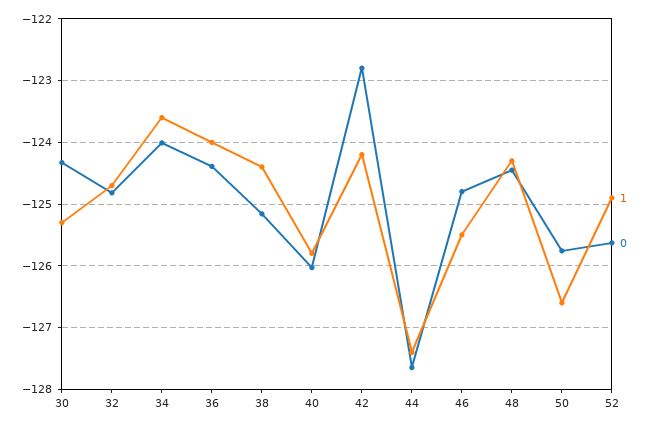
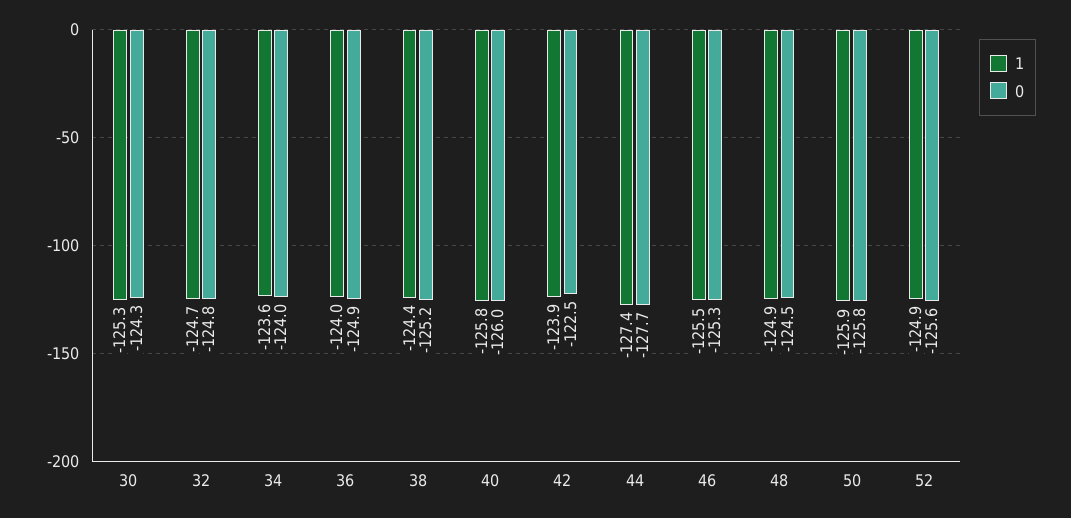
0, 36: -124.4 -> -124.9
1, 42: -124.2 -> -123.9
0, 42: -122.8 -> -122.5
0, 46: -124.8 -> -125.3
1, 48: -124.3 -> -124.9
1, 50: -126.6 -> -125.9

